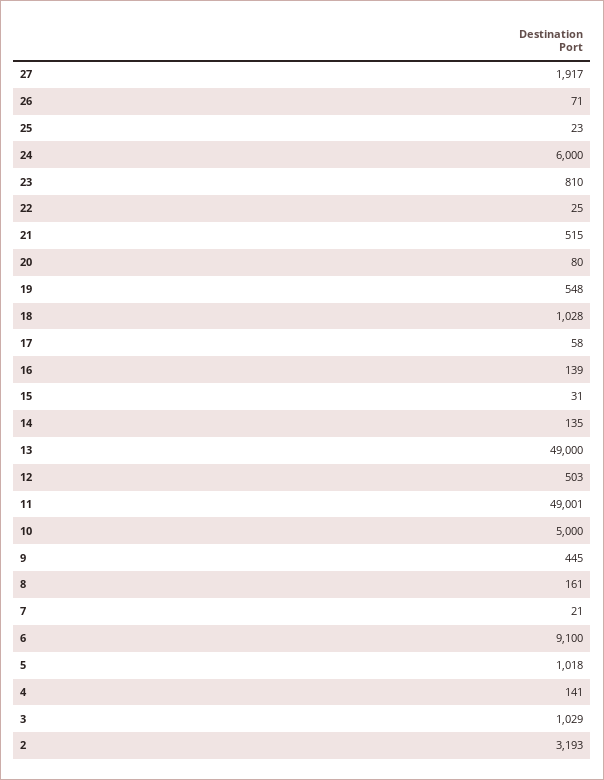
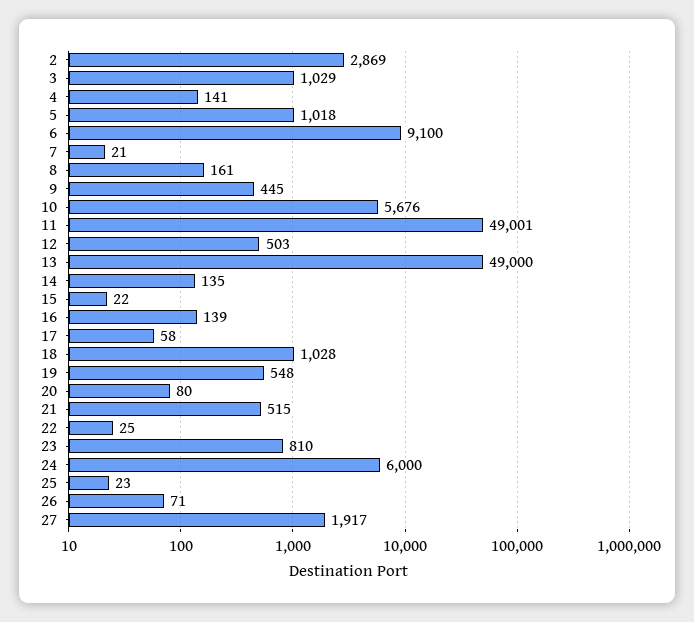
15: 31 -> 22
10: 5000 -> 5676
2: 3193 -> 2869

